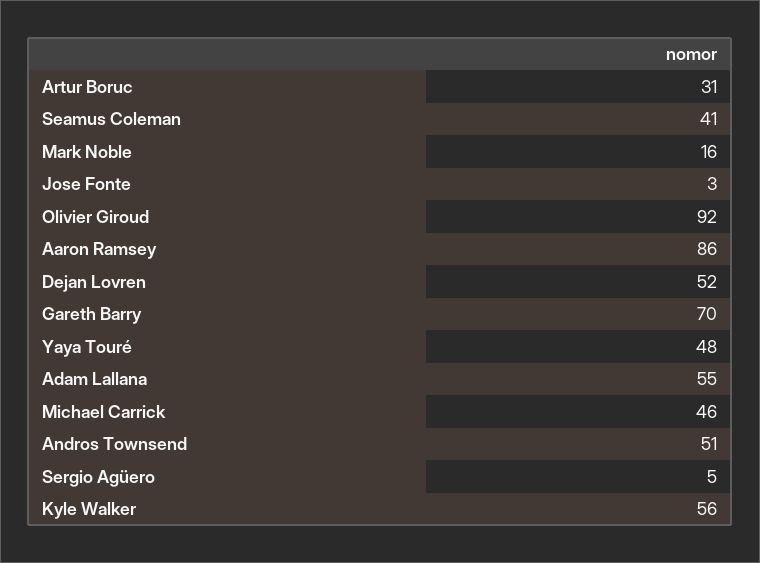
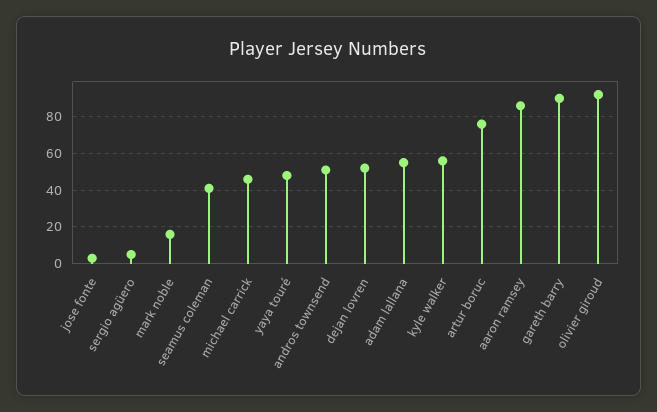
Artur Boruc: 31 -> 75
Gareth Barry: 70 -> 90

